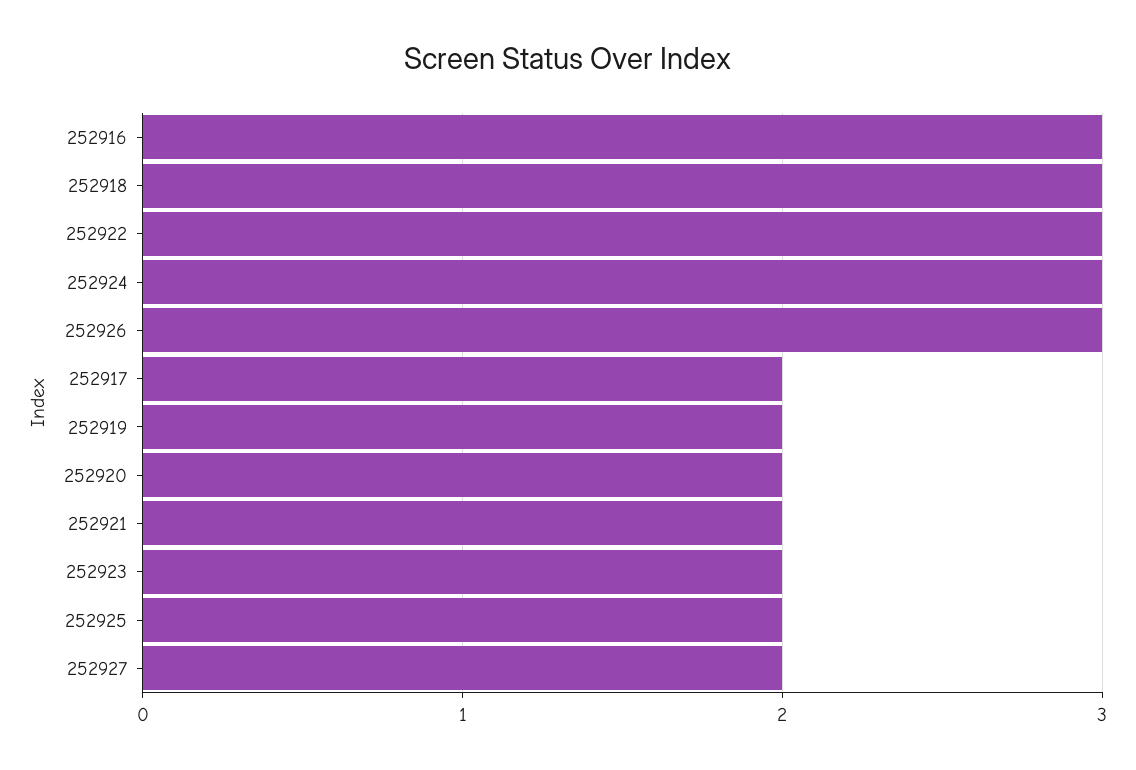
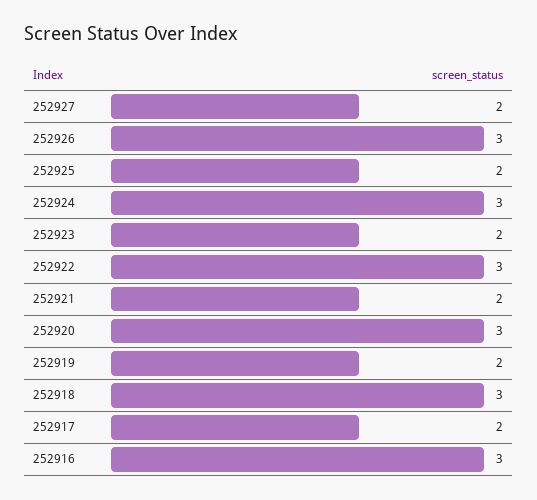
252920: 2 -> 3

